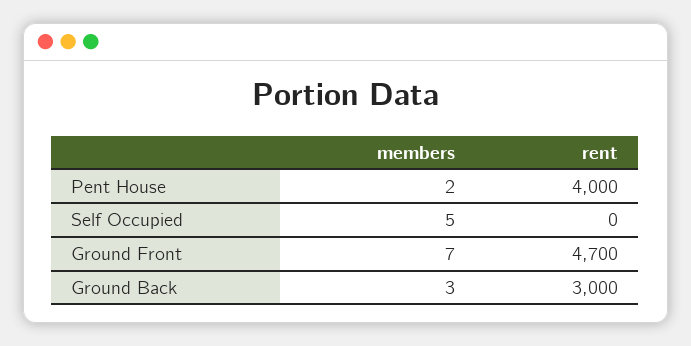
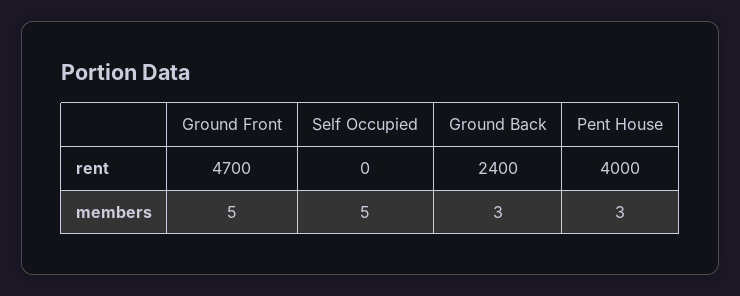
members, Pent House: 2 -> 3
members, Ground Front: 7 -> 5
rent, Ground Back: 3000 -> 2400

